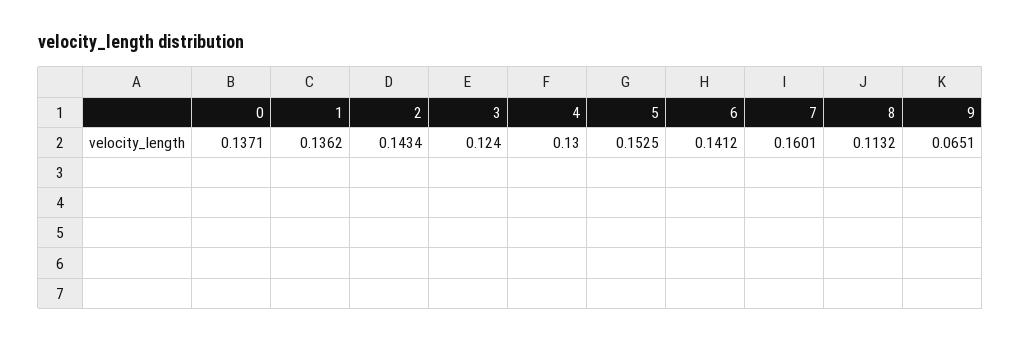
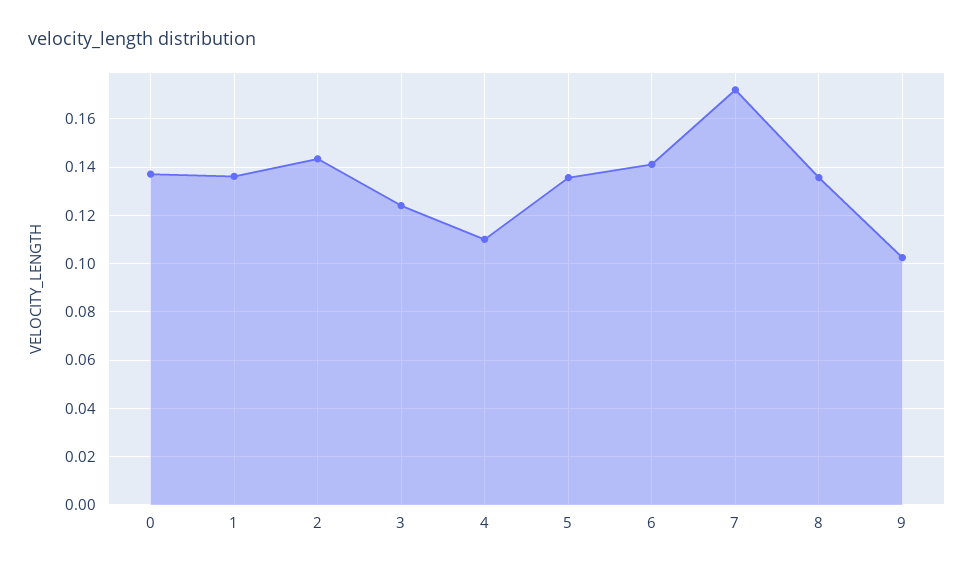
4: 0.13 -> 0.11
5: 0.1525 -> 0.135
7: 0.1601 -> 0.1725
8: 0.1132 -> 0.135
9: 0.0651 -> 0.1025

